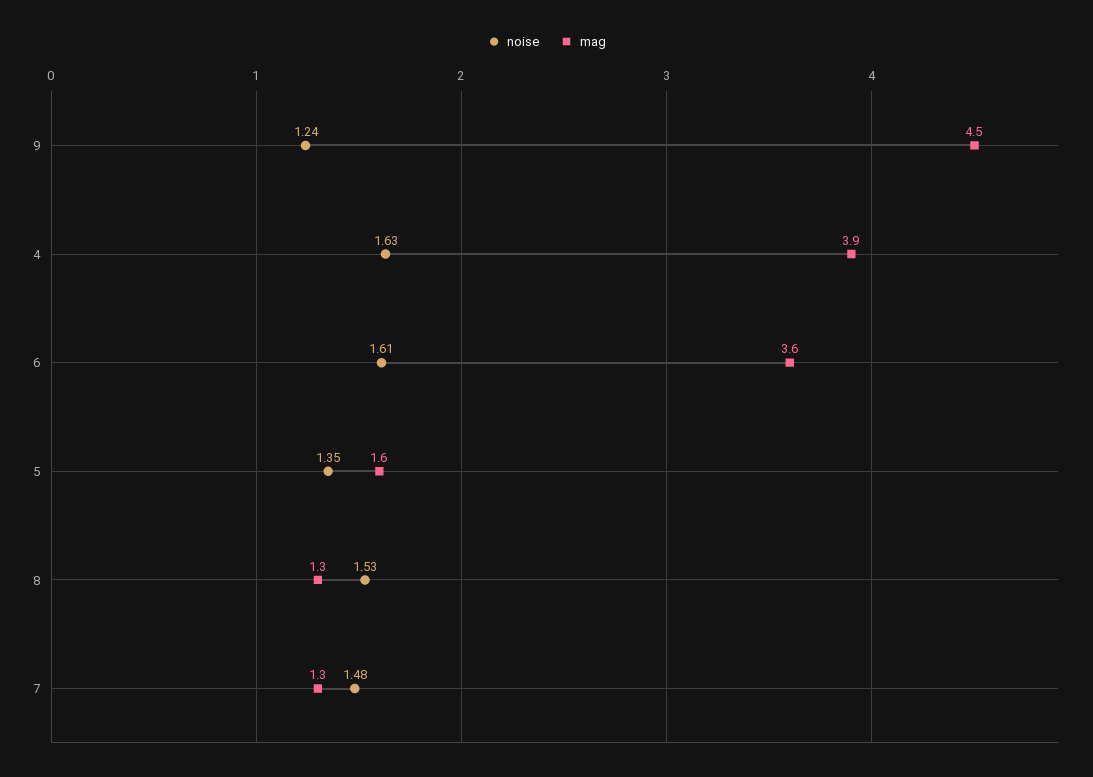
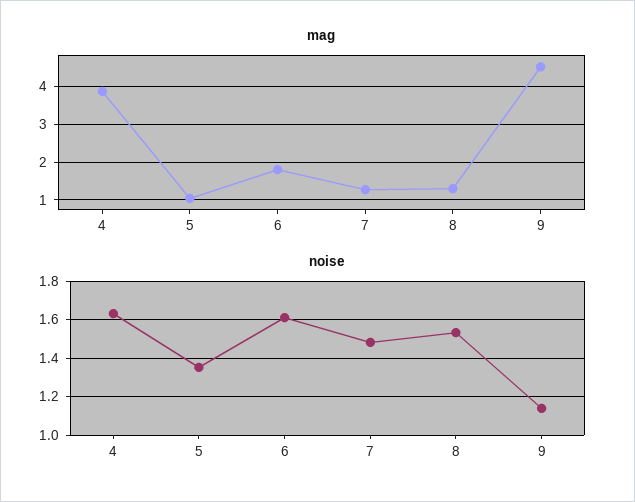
noise, 9: 1.24 -> 1.15
mag, 6: 3.6 -> 1.8
mag, 5: 1.6 -> 1

